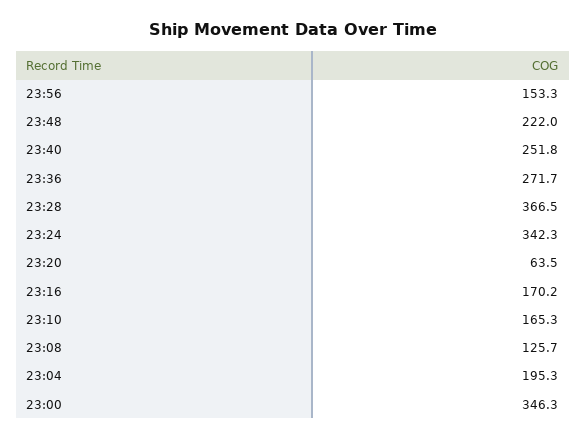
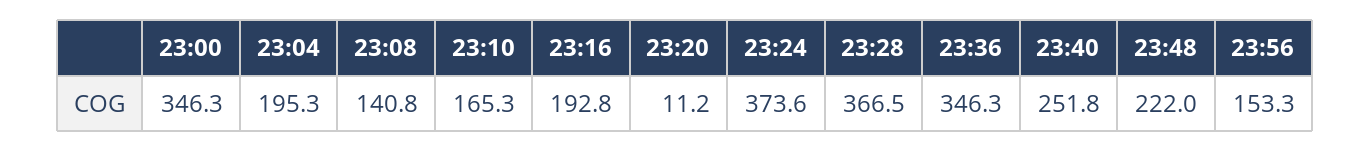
23:36: 271.7 -> 346.3
23:24: 342.3 -> 373.6
23:20: 63.5 -> 11.2
23:16: 170.2 -> 192.8
23:08: 125.7 -> 140.8

